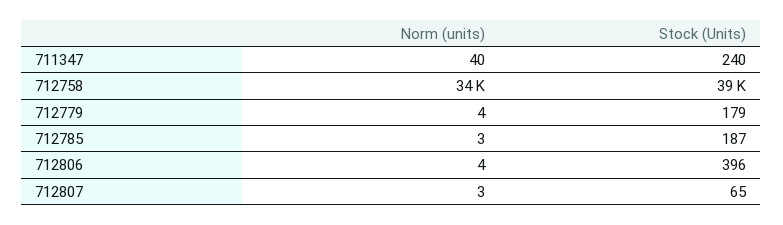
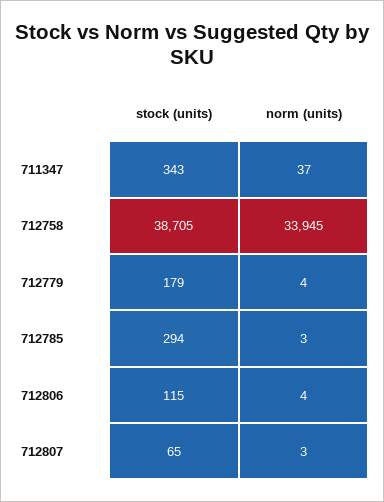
Norm (units), 711347: 40 -> 37
Stock (Units), 711347: 240 -> 343
Stock (Units), 712785: 187 -> 294
Stock (Units), 712806: 396 -> 115

